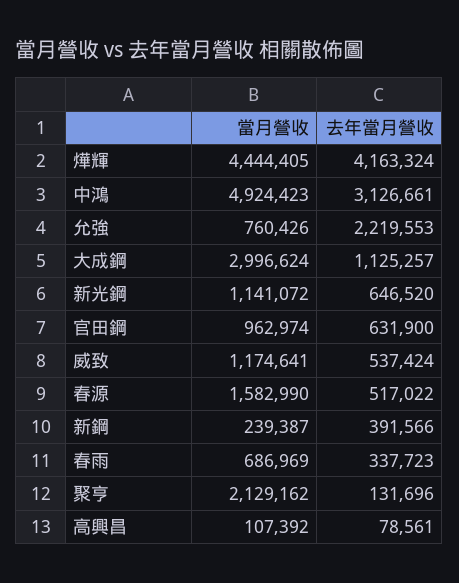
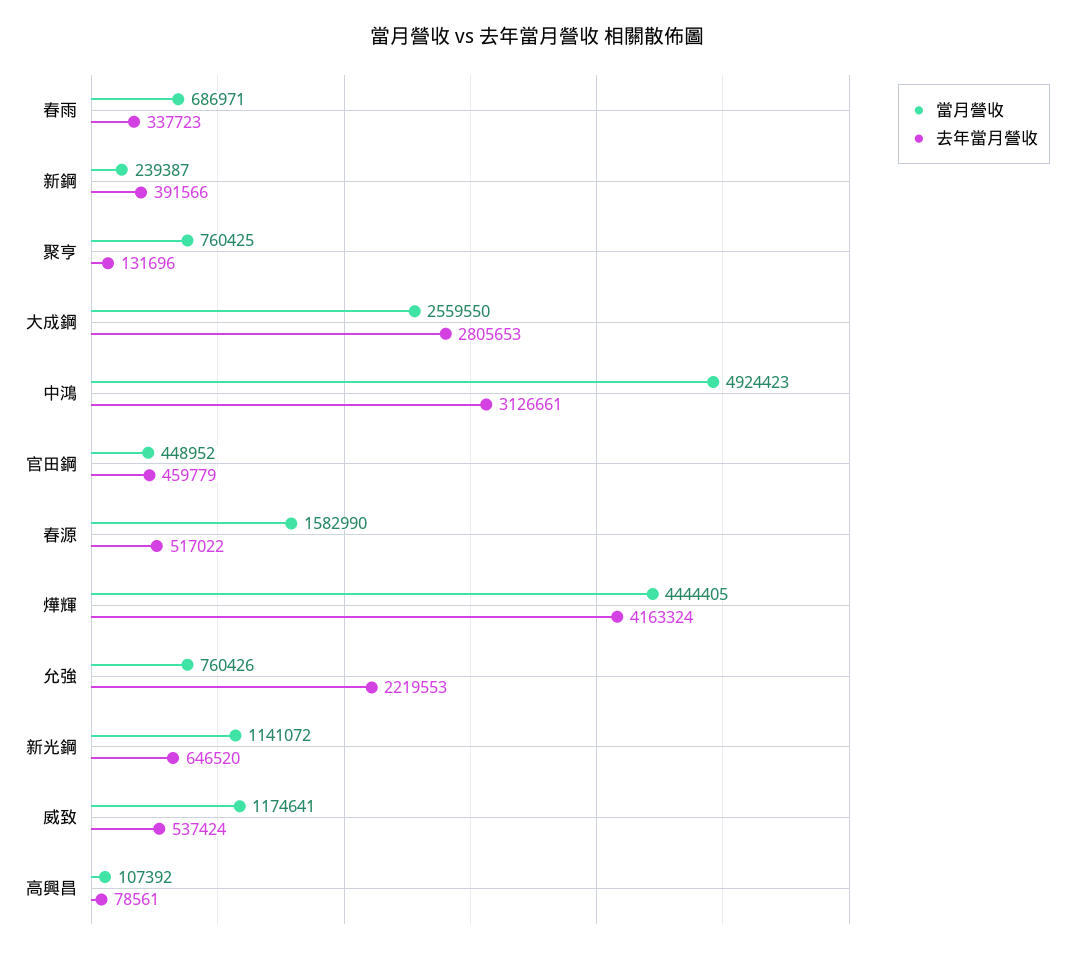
當月營收, 大成鋼: 2996624 -> 2559550
去年當月營收, 大成鋼: 1125257 -> 2805653
當月營收, 官田鋼: 962974 -> 448952
去年當月營收, 官田鋼: 631900 -> 459779
當月營收, 春雨: 686969 -> 686971
當月營收, 聚亨: 2129162 -> 760425

